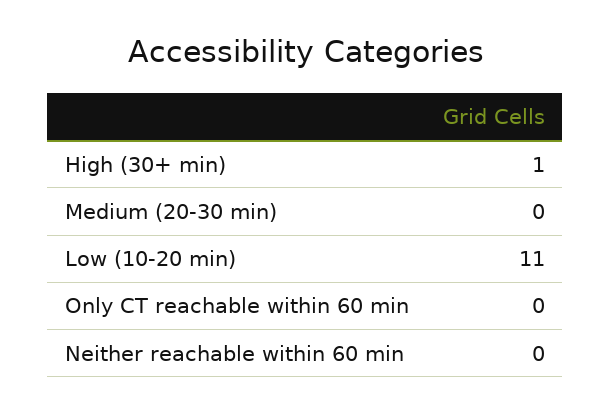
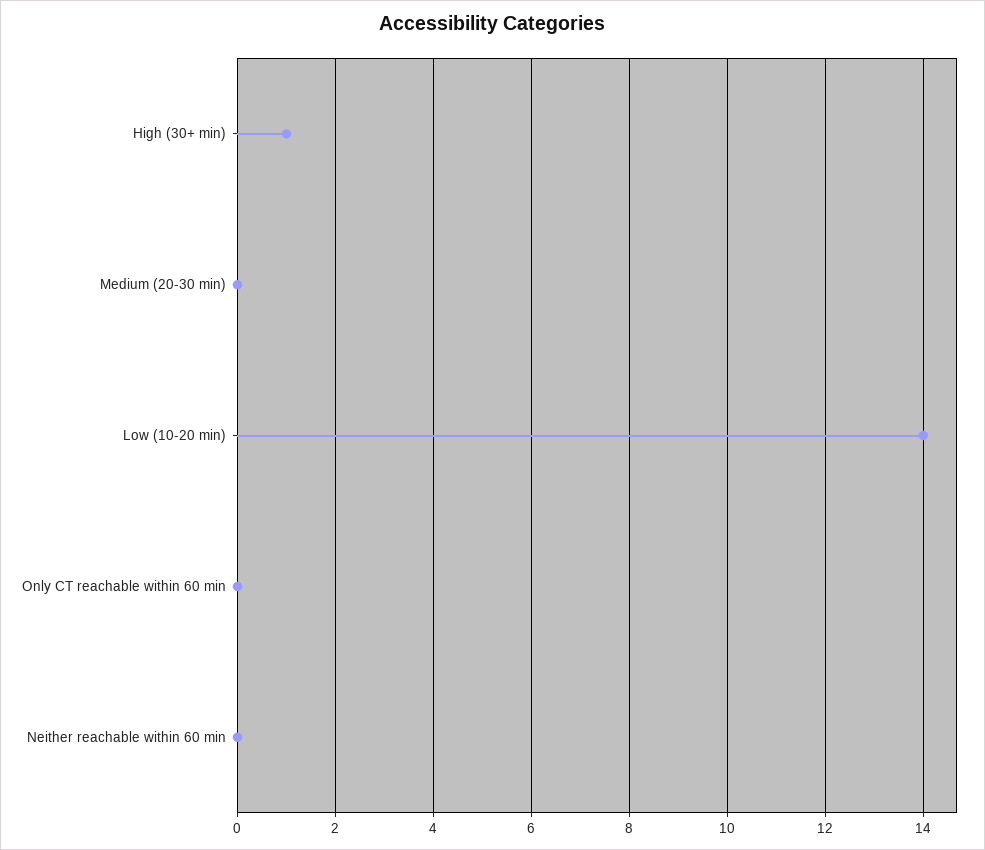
Low (10-20 min): 11 -> 14

